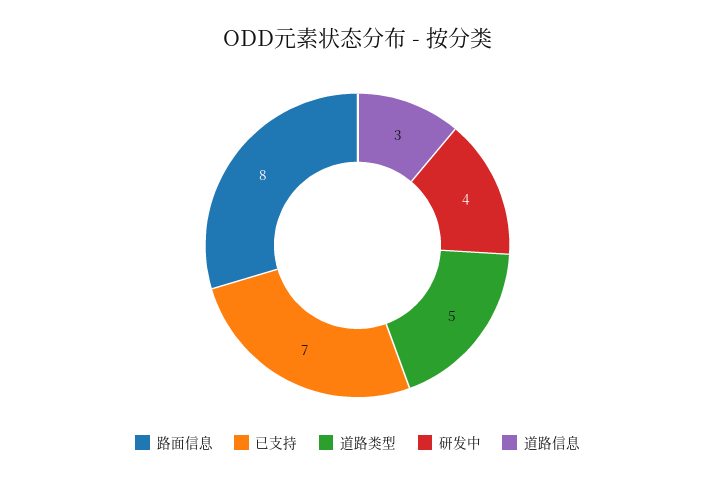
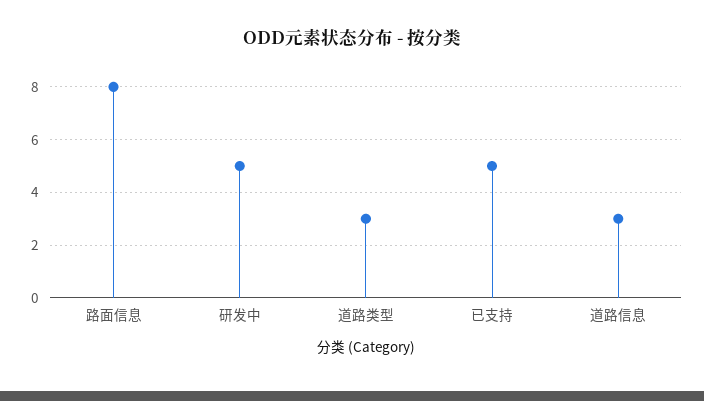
已支持: 7 -> 5
道路类型: 5 -> 3
研发中: 4 -> 5

